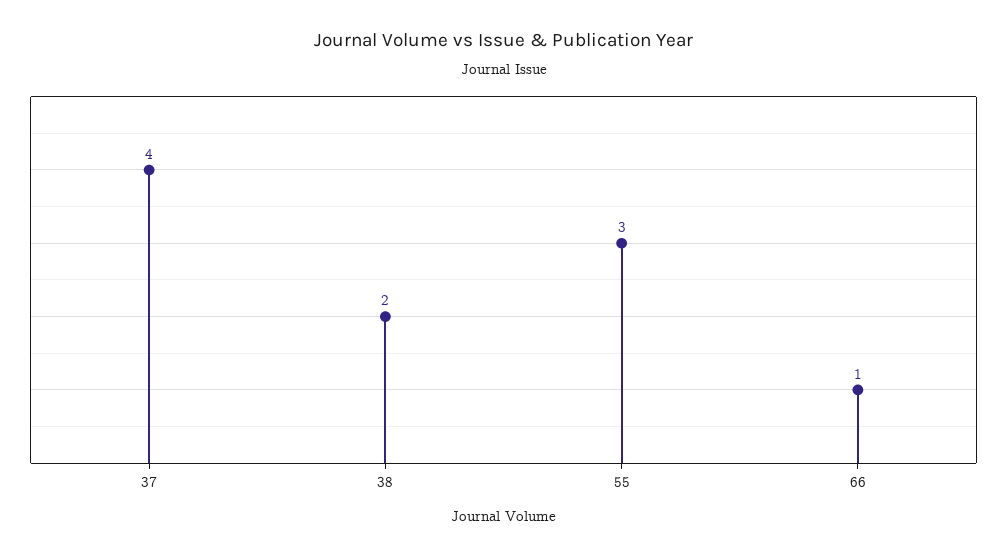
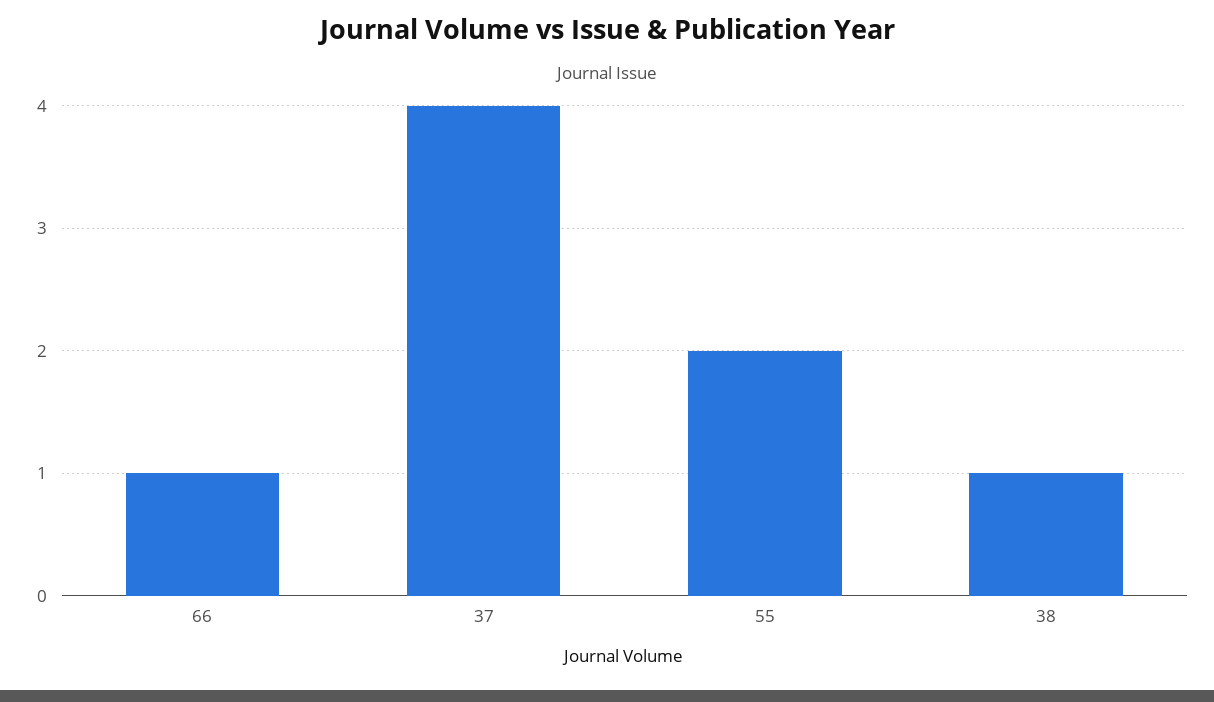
38: 2 -> 1
55: 3 -> 2

